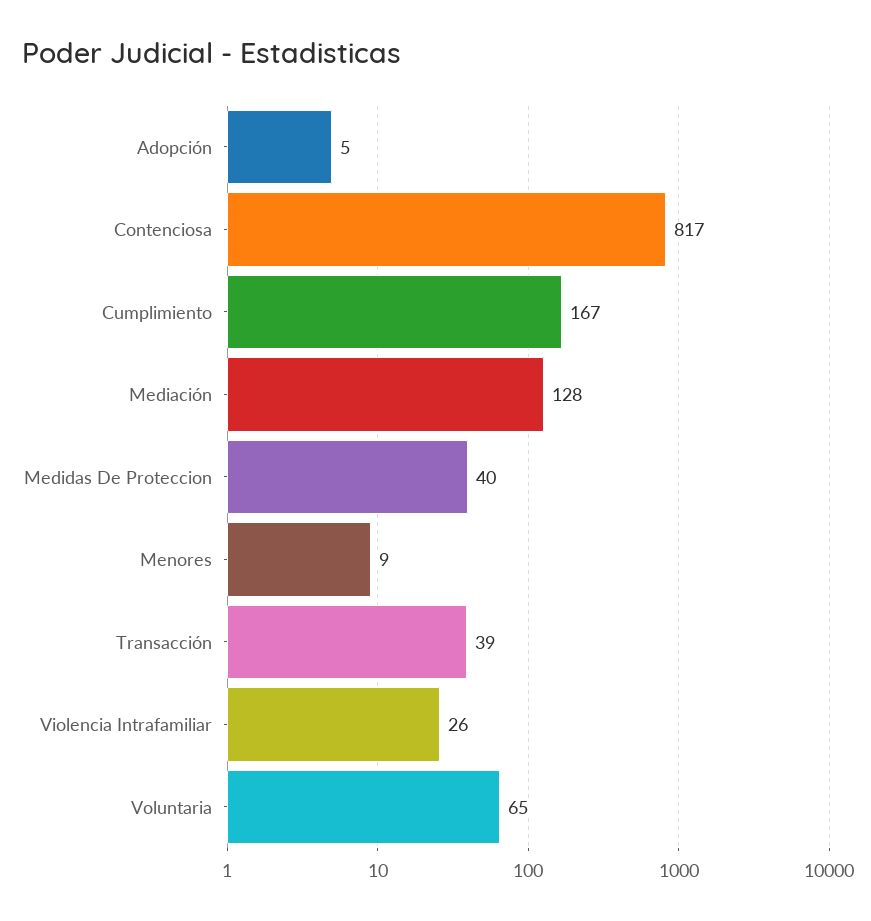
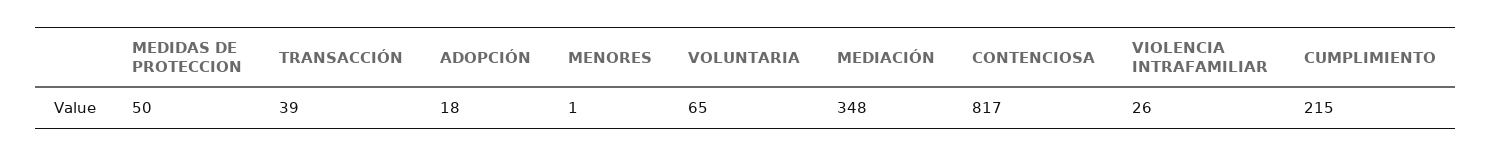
Adopción: 5 -> 18
Cumplimiento: 167 -> 215
Mediación: 128 -> 348
Medidas De Proteccion: 40 -> 50
Menores: 9 -> 1

